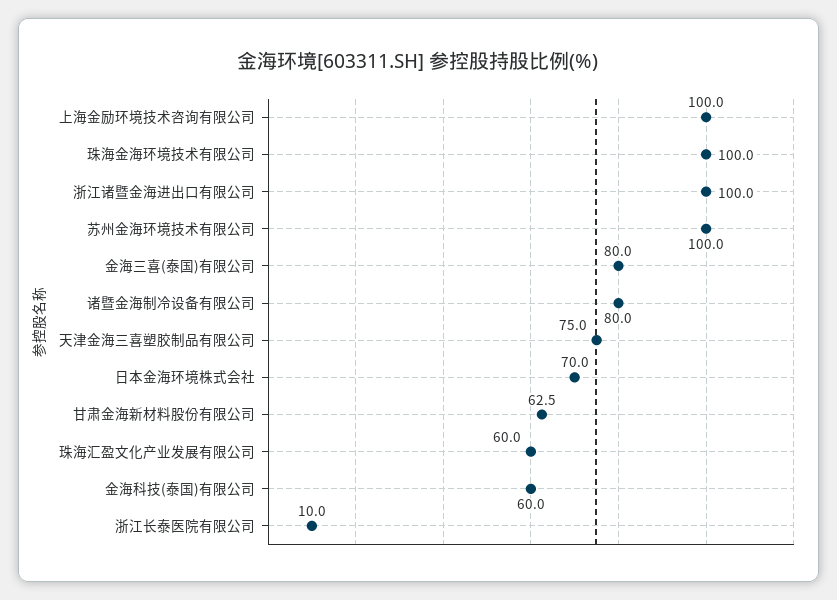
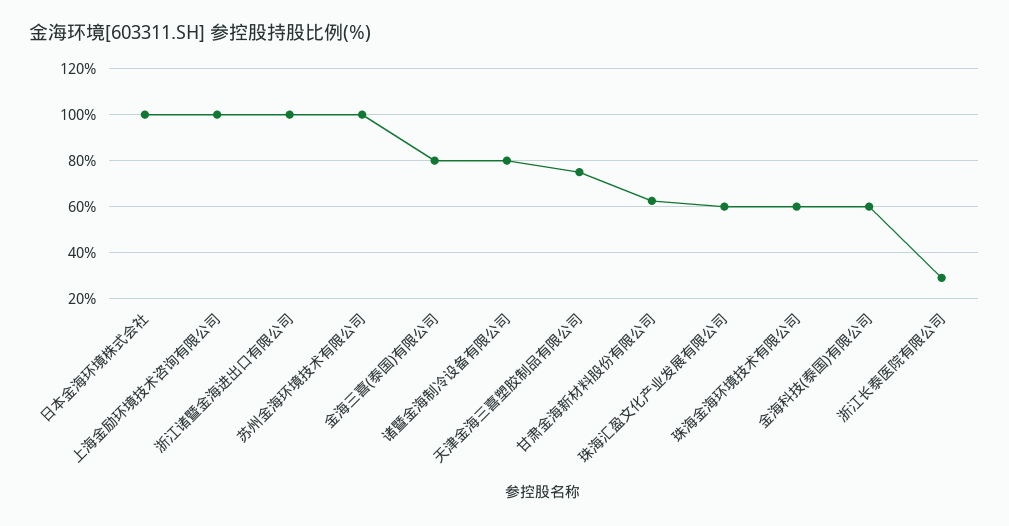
珠海金海环境技术有限公司: 100 -> 60
日本金海环境株式会社: 70 -> 100
浙江长泰医院有限公司: 10 -> 30

